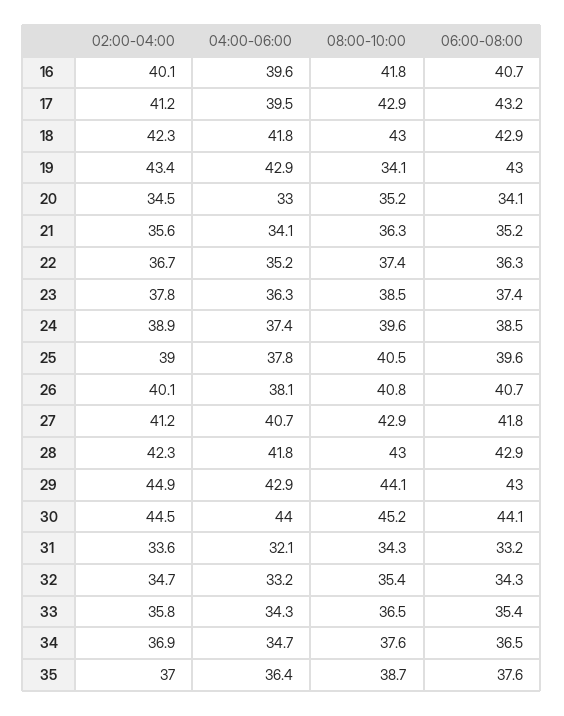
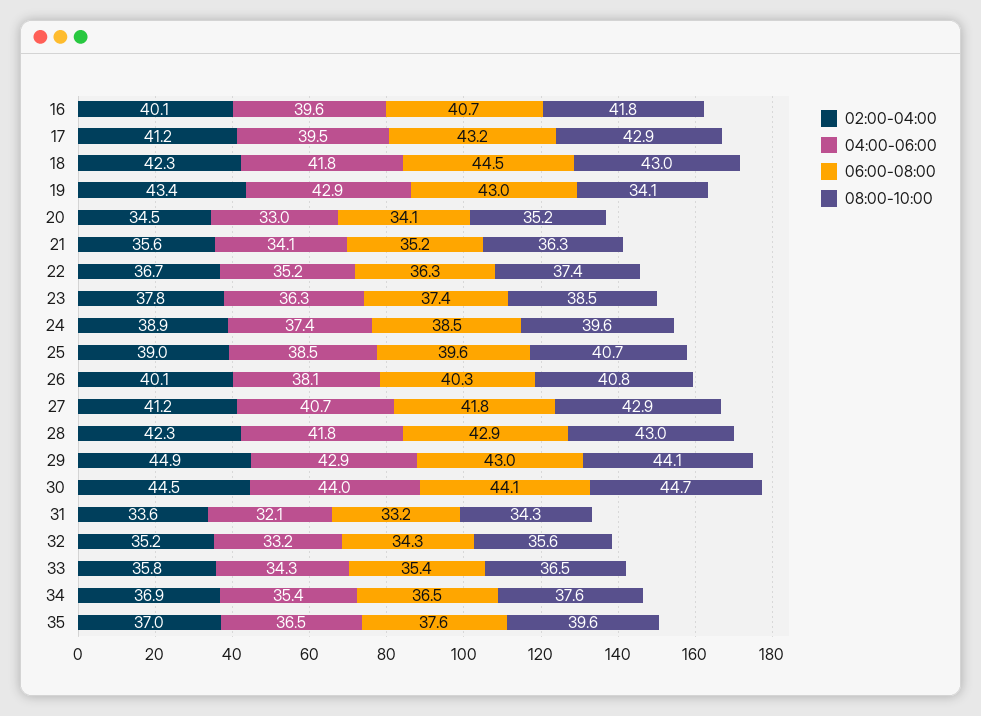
06:00-08:00, 18: 42.9 -> 44.5
04:00-06:00, 25: 37.8 -> 38.5
08:00-10:00, 25: 40.5 -> 40.7
06:00-08:00, 26: 40.7 -> 40.3
08:00-10:00, 30: 45.2 -> 44.7
02:00-04:00, 32: 34.7 -> 35.2
08:00-10:00, 32: 35.4 -> 35.6
04:00-06:00, 34: 34.7 -> 35.4
04:00-06:00, 35: 36.4 -> 36.5
08:00-10:00, 35: 38.7 -> 39.6

